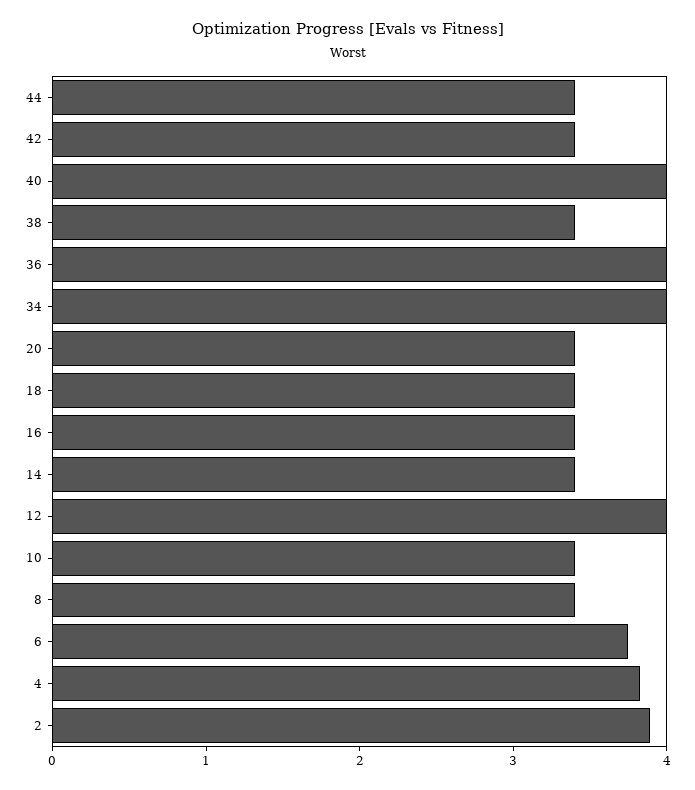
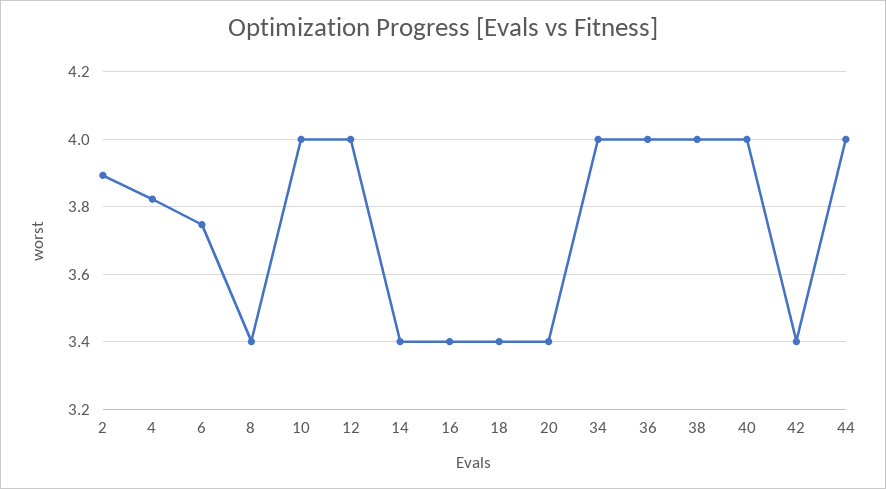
44: 3.4 -> 4
38: 3.4 -> 4
10: 3.4 -> 4

